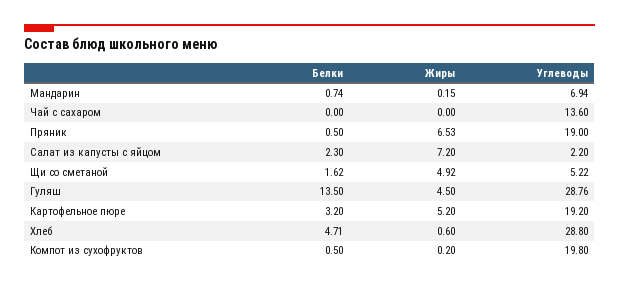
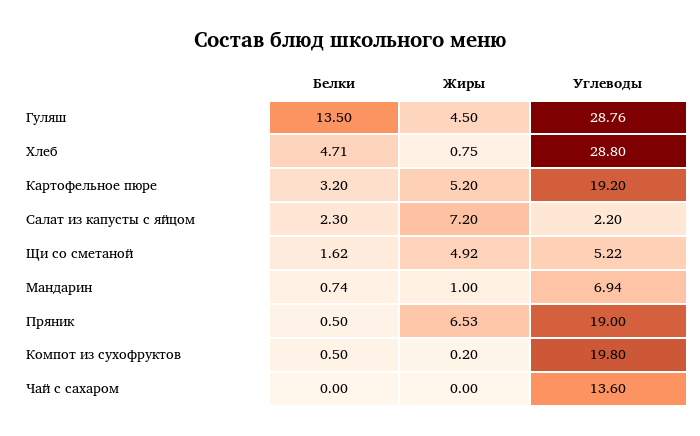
Жиры, Мандарин: 0.15 -> 1
Жиры, Хлеб: 0.6 -> 0.75

